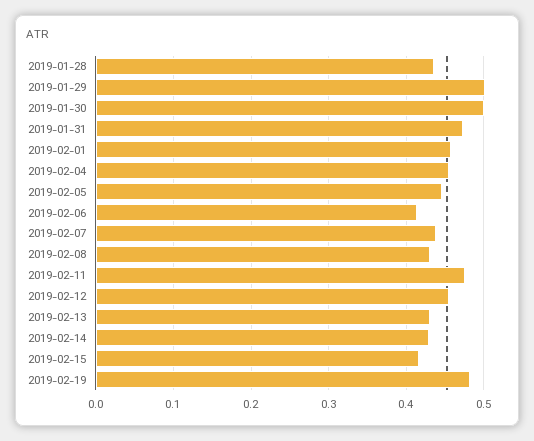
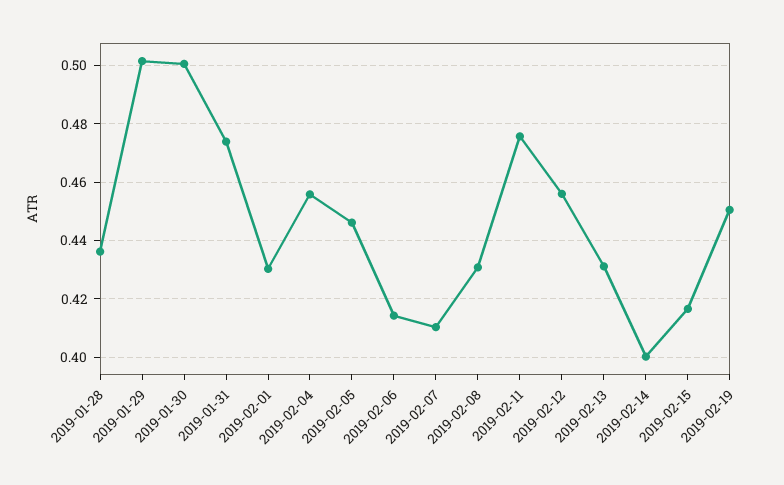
2019-02-01: 0.46 -> 0.43
2019-02-07: 0.44 -> 0.41
2019-02-14: 0.43 -> 0.4
2019-02-19: 0.48 -> 0.45

